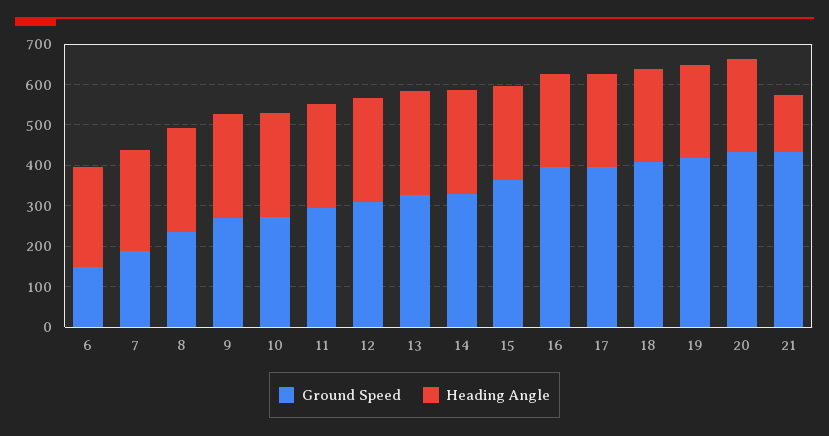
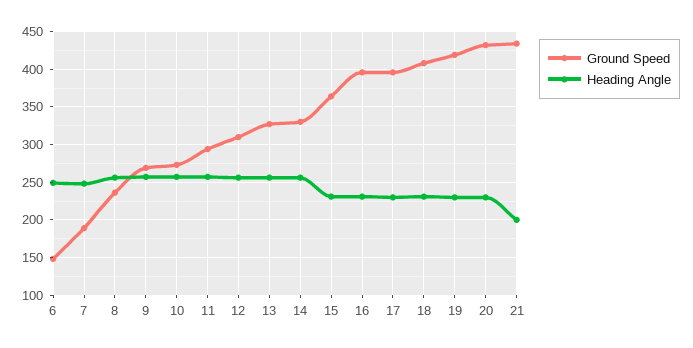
Heading Angle, 21: 140 -> 200

